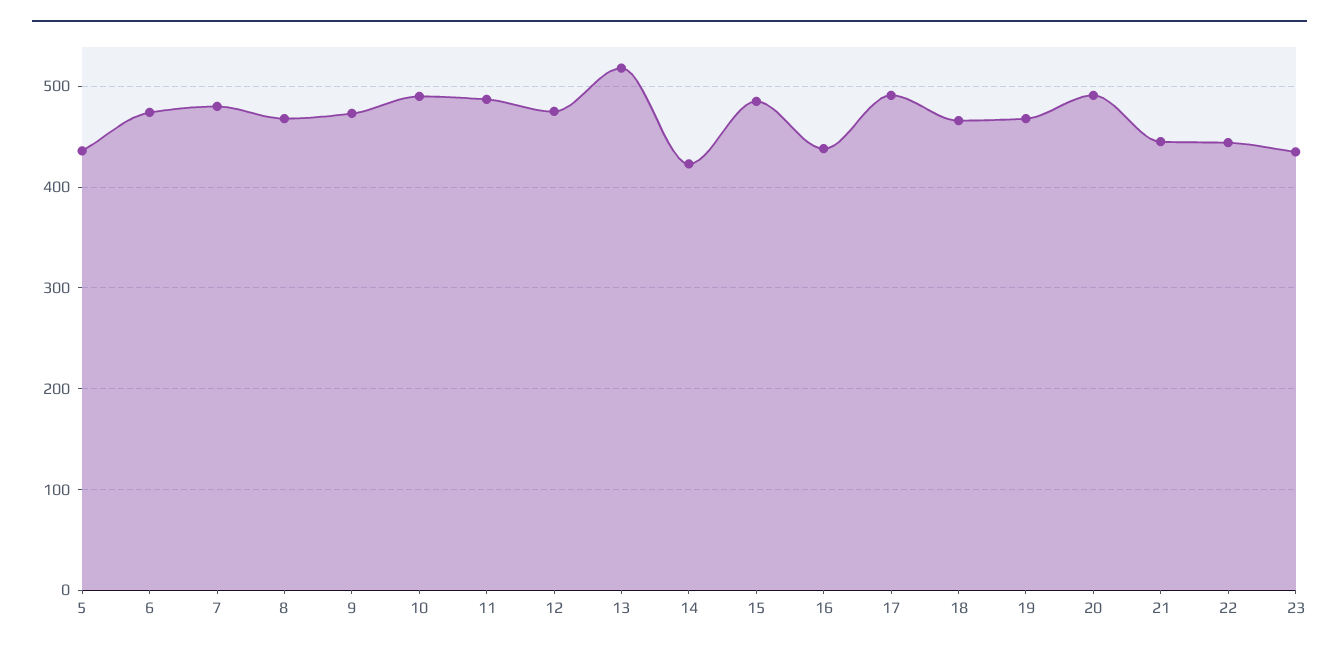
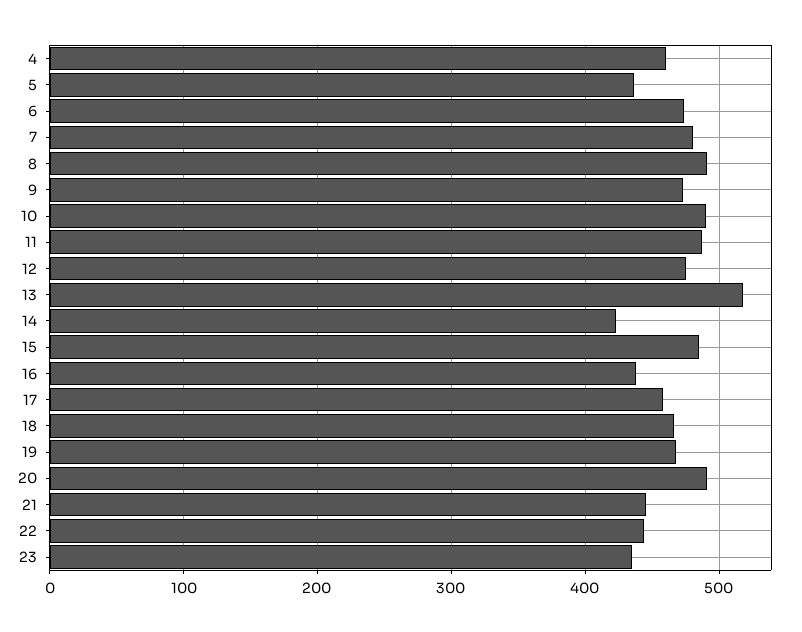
8: 470 -> 490
17: 490 -> 460
4: none -> 460

